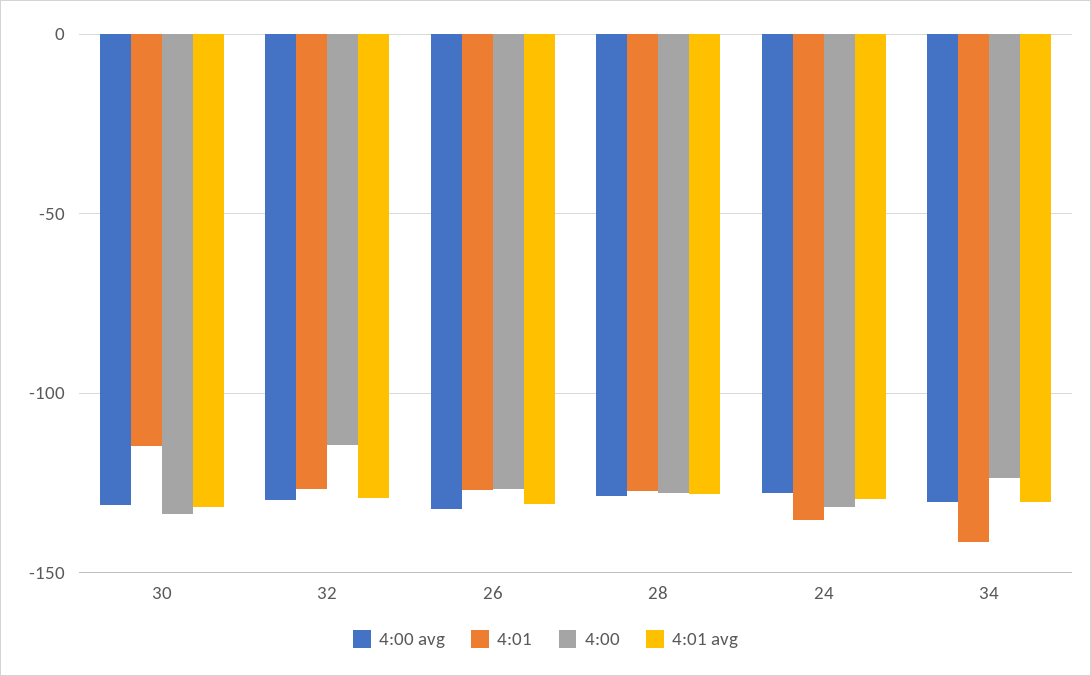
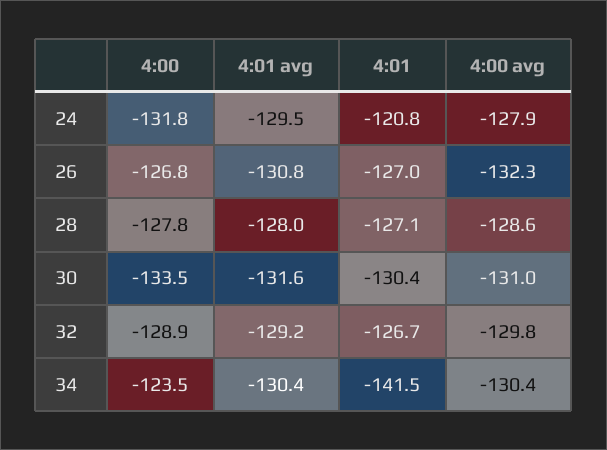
4:01, 30: -115 -> -130.4
4:00, 32: -115 -> -128.9
4:01, 24: -135 -> -120.8

